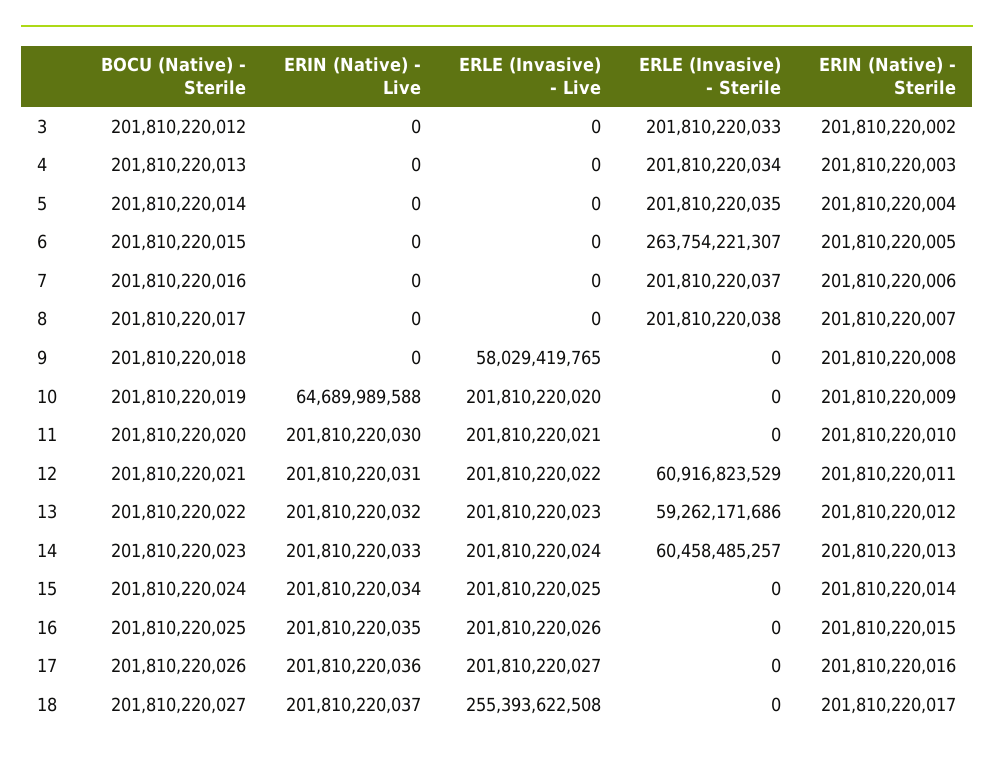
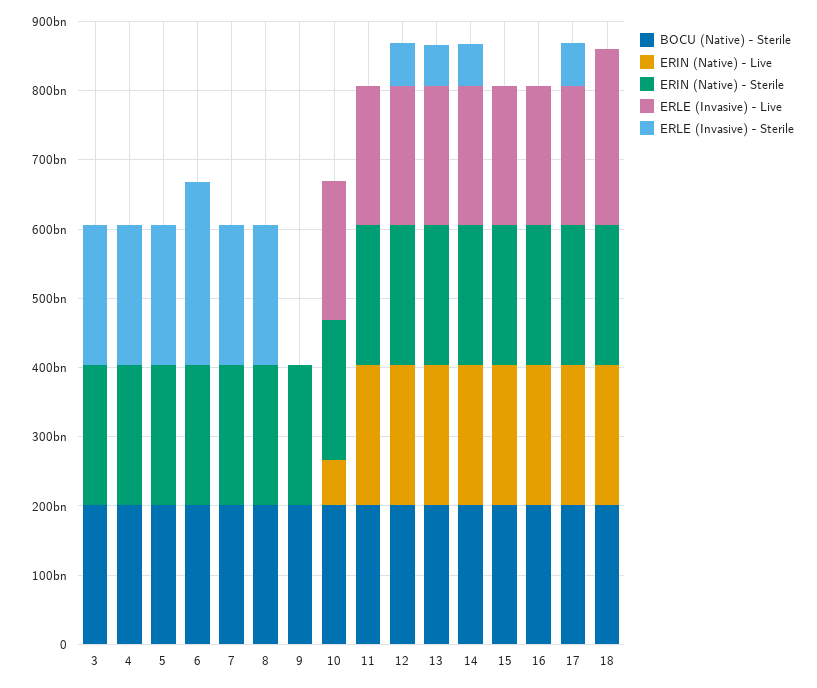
ERLE (Invasive) - Live, 9: 58029419765 -> 0
ERLE (Invasive) - Sterile, 17: 0 -> 60000000000

